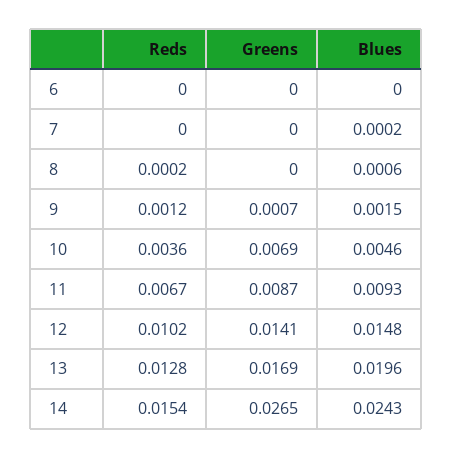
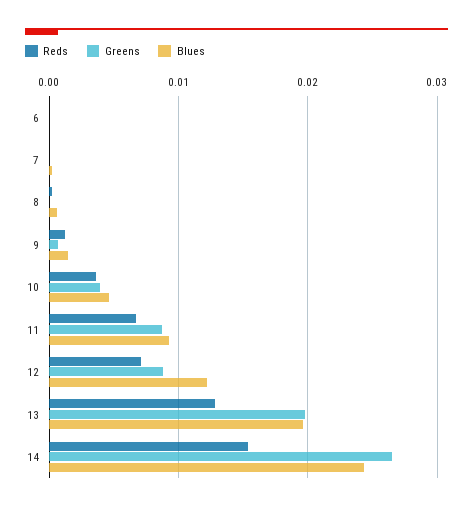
Greens, 10: 0.0069 -> 0.004
Reds, 12: 0.0102 -> 0.007
Greens, 12: 0.0141 -> 0.009
Blues, 12: 0.0148 -> 0.012
Greens, 13: 0.0169 -> 0.02

